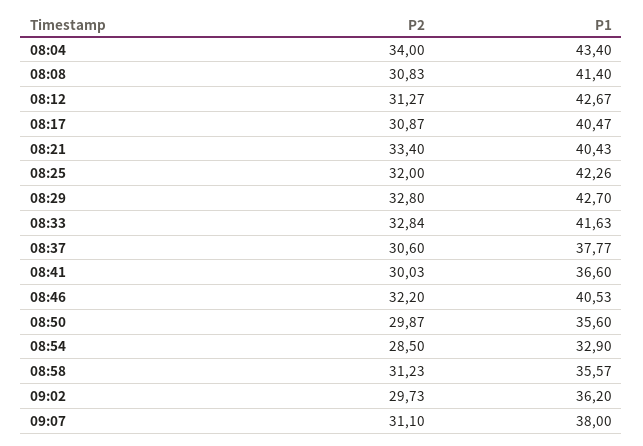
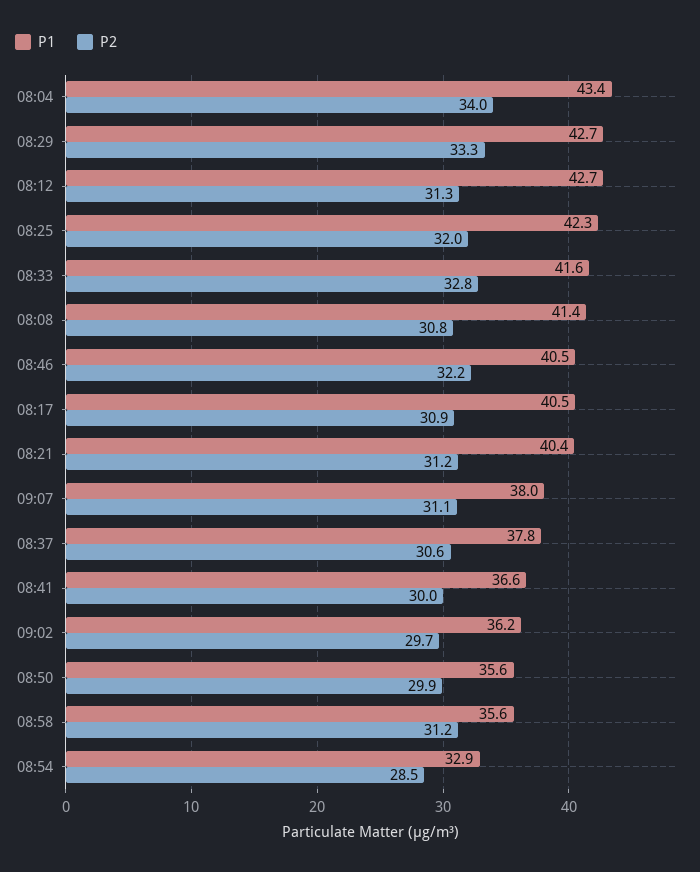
P2, 08:21: 33.4 -> 31.2
P2, 08:29: 32.8 -> 33.3

